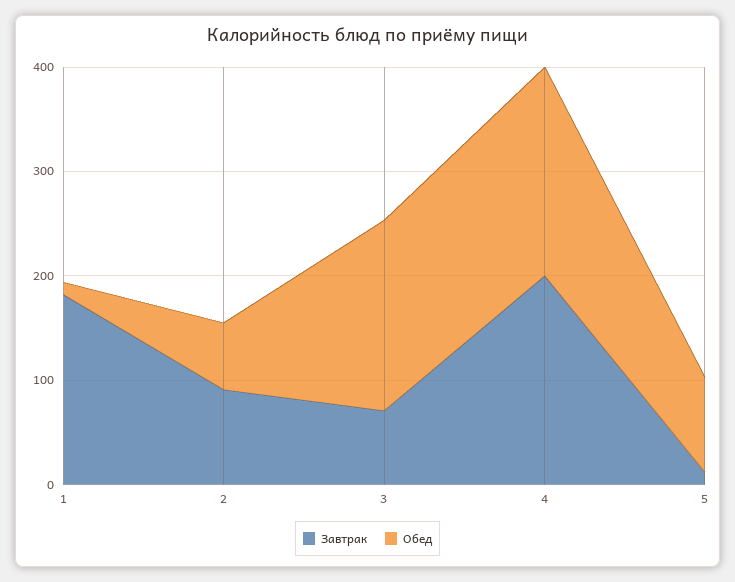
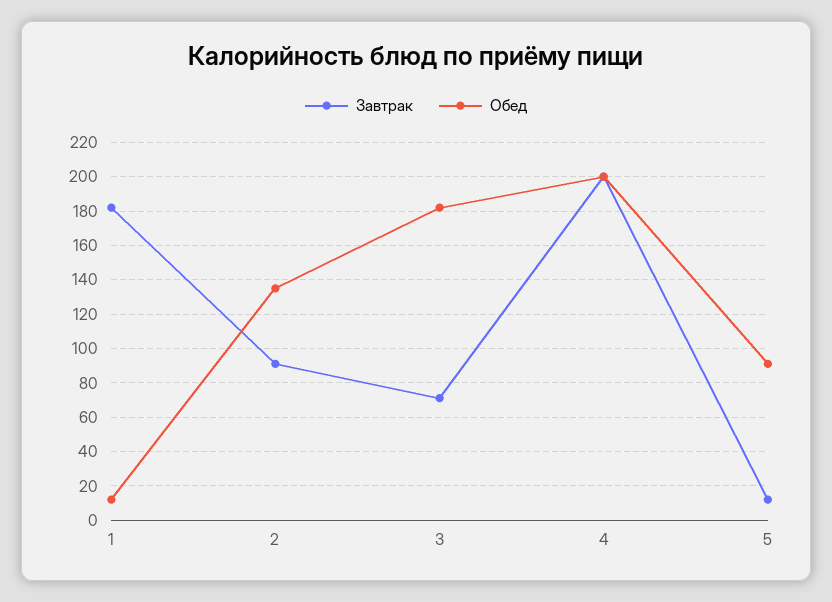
Обед, 2: 60 -> 135

